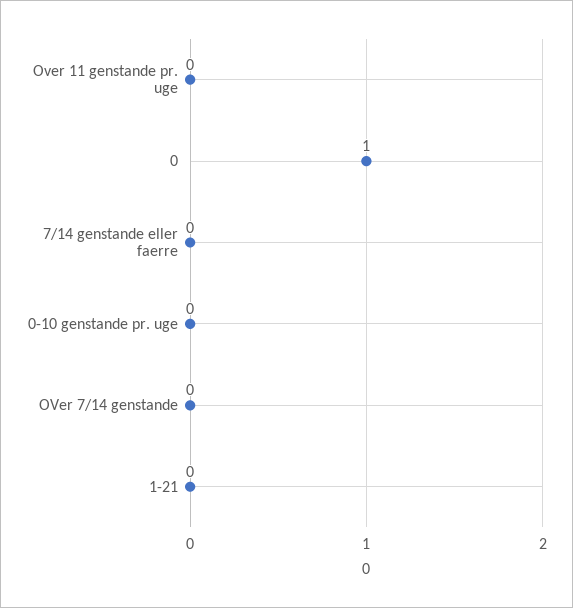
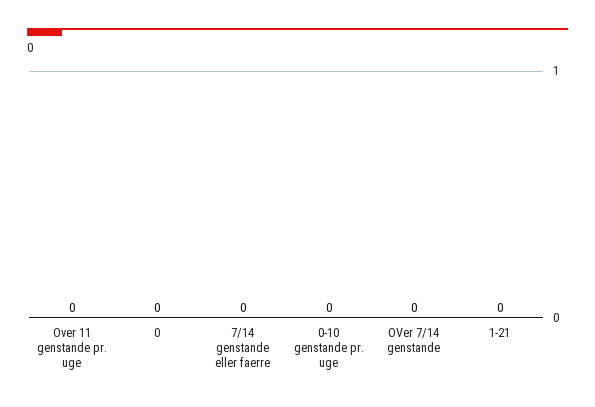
0: 1 -> 0

